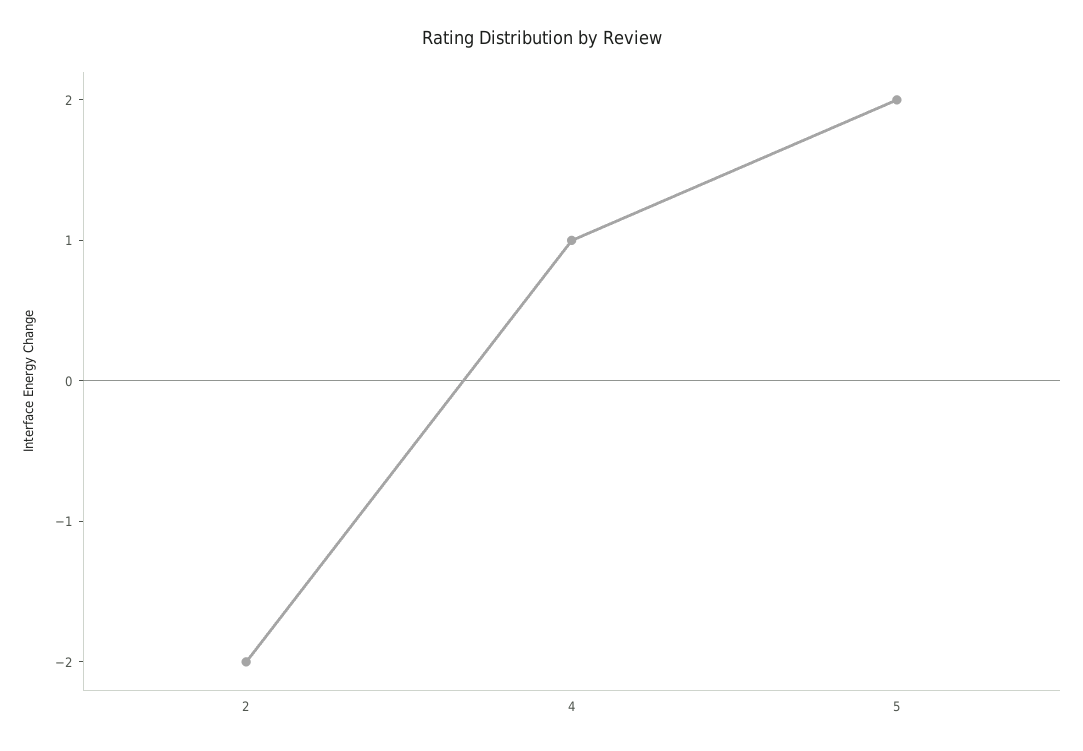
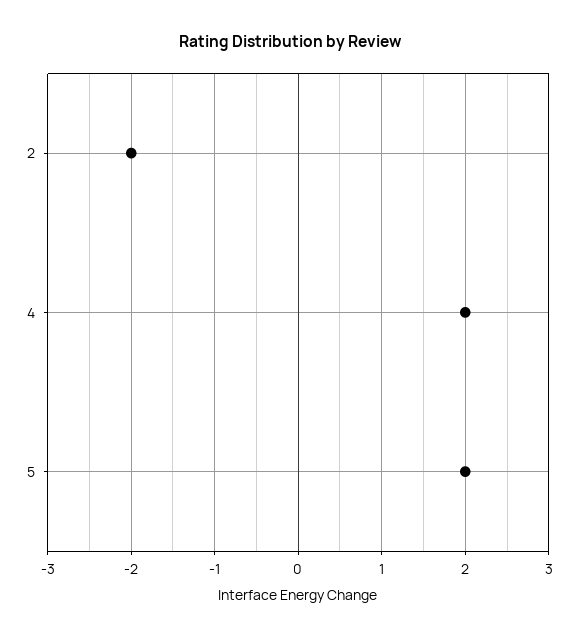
4: 1 -> 2

